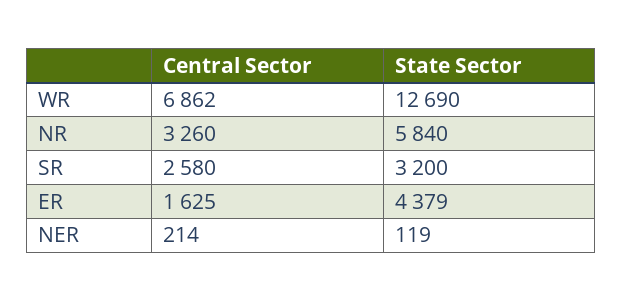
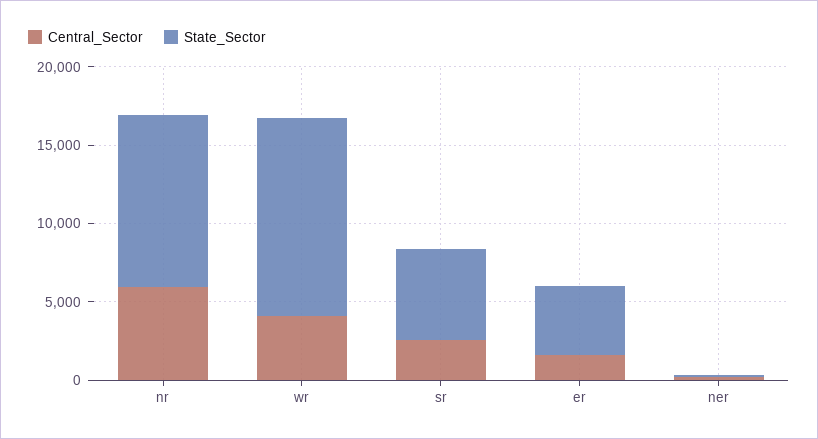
Central Sector, WR: 6862 -> 4000
Central Sector, NR: 3260 -> 6000
State Sector, NR: 5840 -> 11000
State Sector, SR: 3200 -> 6000

